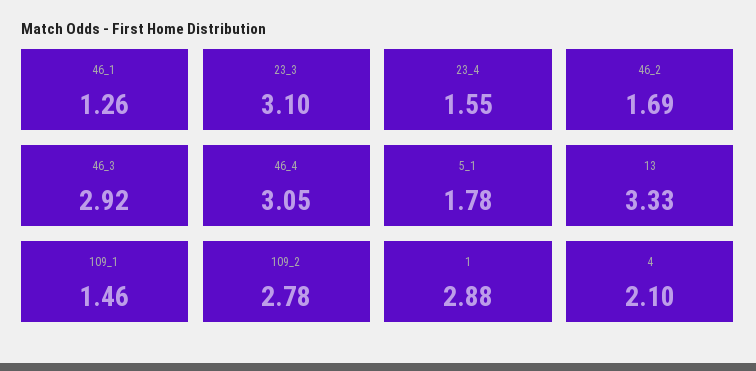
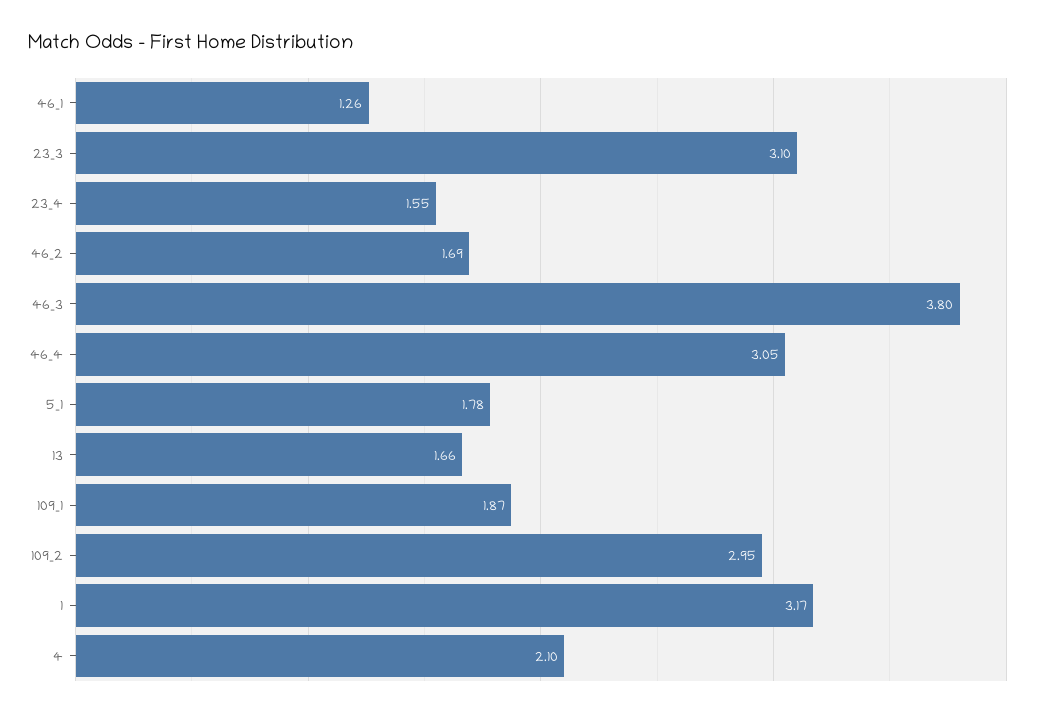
46_3: 2.92 -> 3.8
13: 3.33 -> 1.66
109_1: 1.46 -> 1.87
109_2: 2.78 -> 2.95
1: 2.88 -> 3.17

